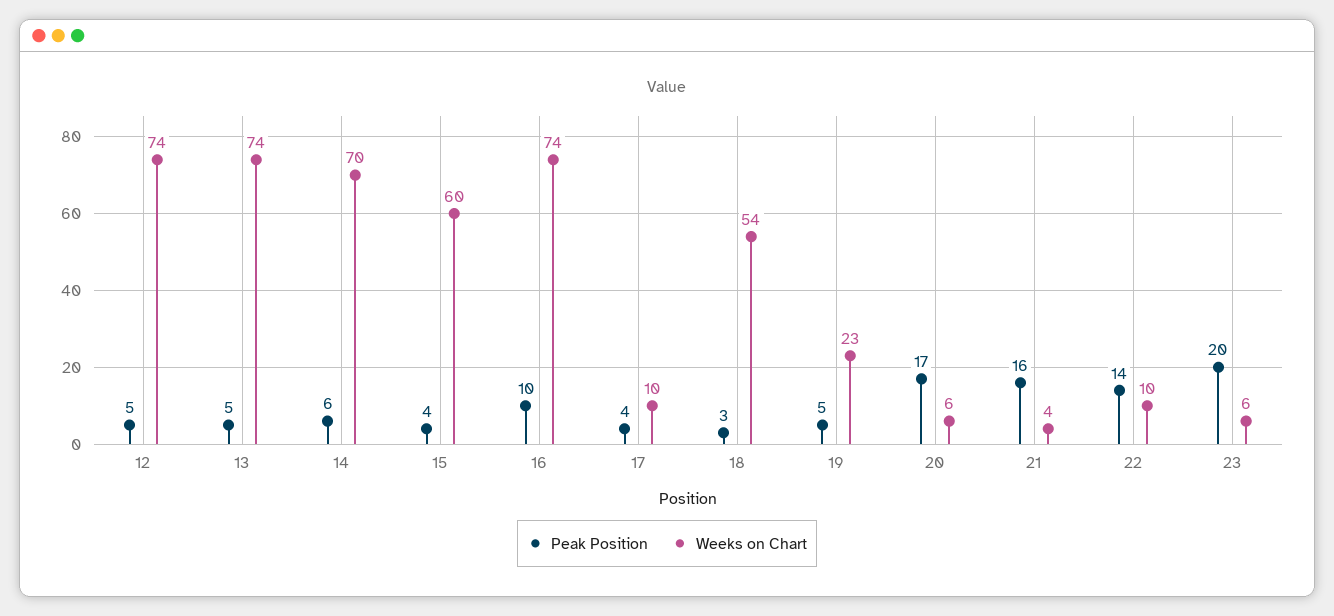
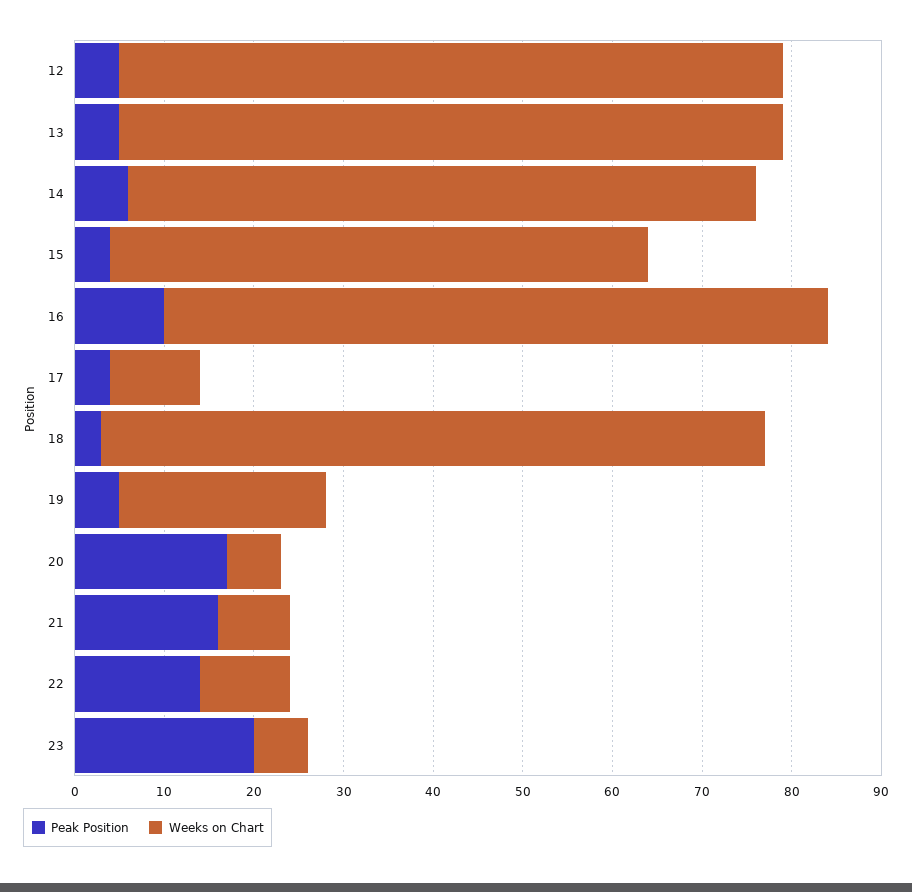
Weeks on Chart, 18: 54 -> 74
Weeks on Chart, 21: 4 -> 8

